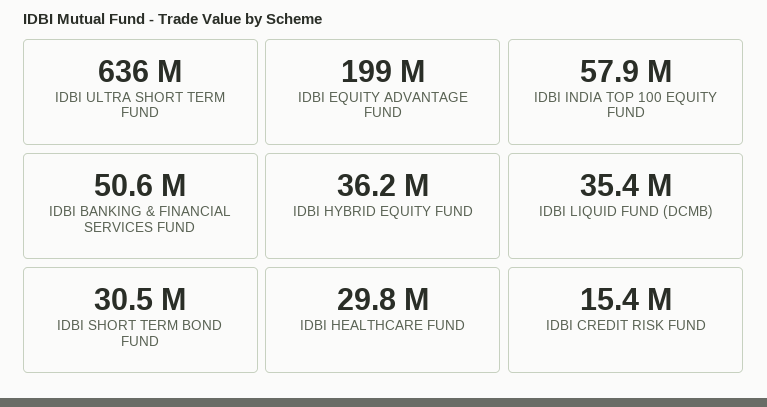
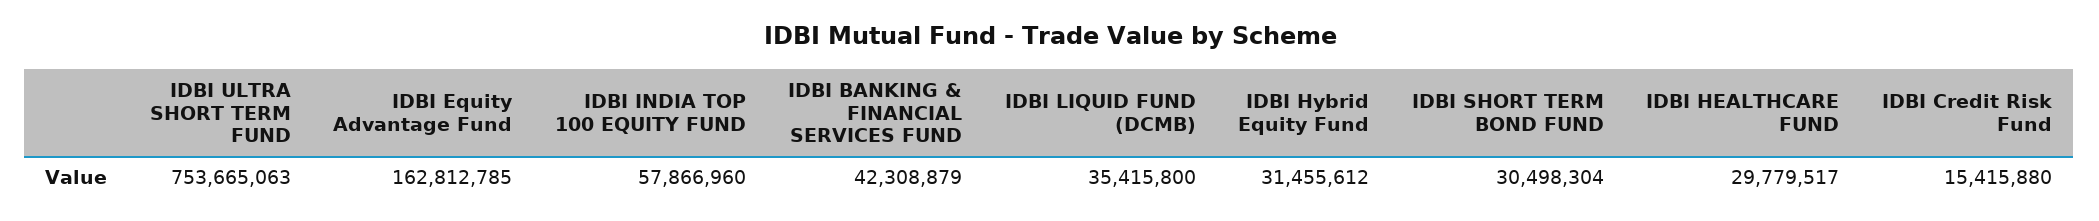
IDBI ULTRA SHORT TERM FUND: 636000000 -> 753665063
IDBI EQUITY ADVANTAGE FUND: 199000000 -> 162812785
IDBI BANKING & FINANCIAL SERVICES FUND: 50600000 -> 42308879
IDBI HYBRID EQUITY FUND: 36200000 -> 31455612

